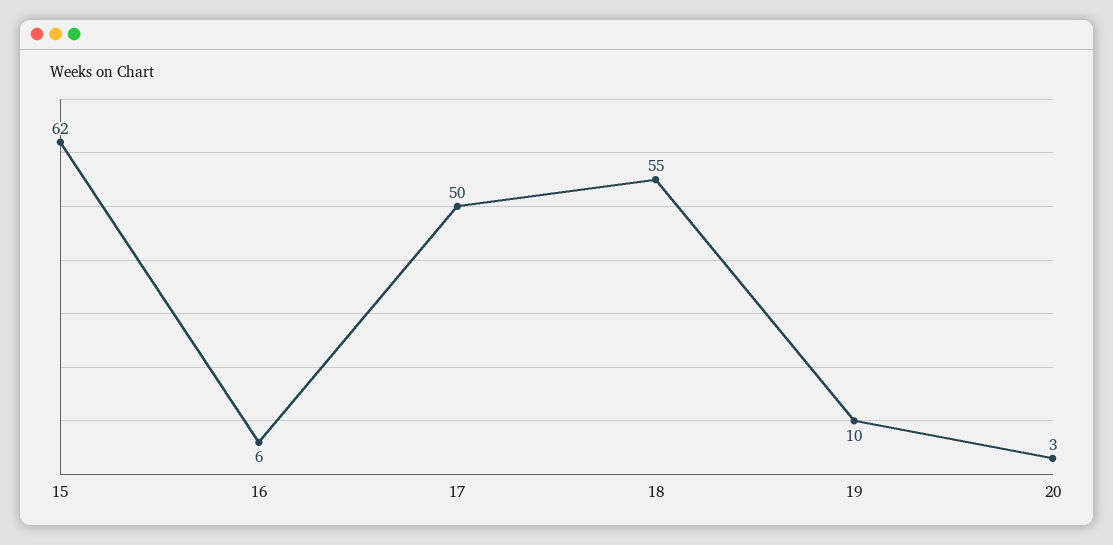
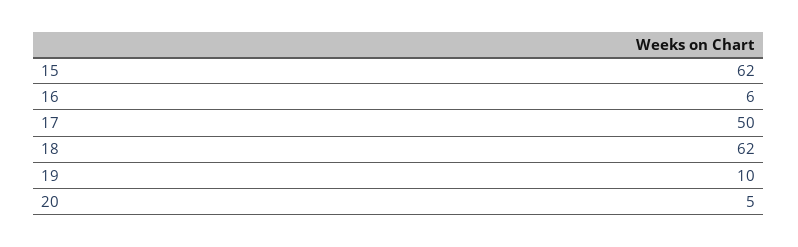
18: 55 -> 62
20: 3 -> 5

